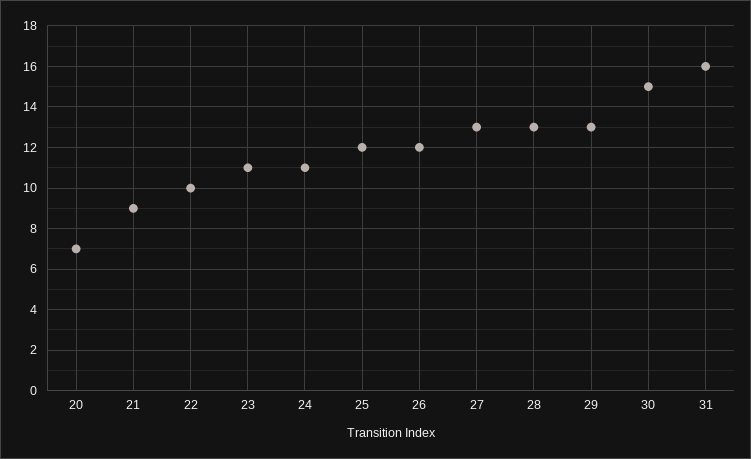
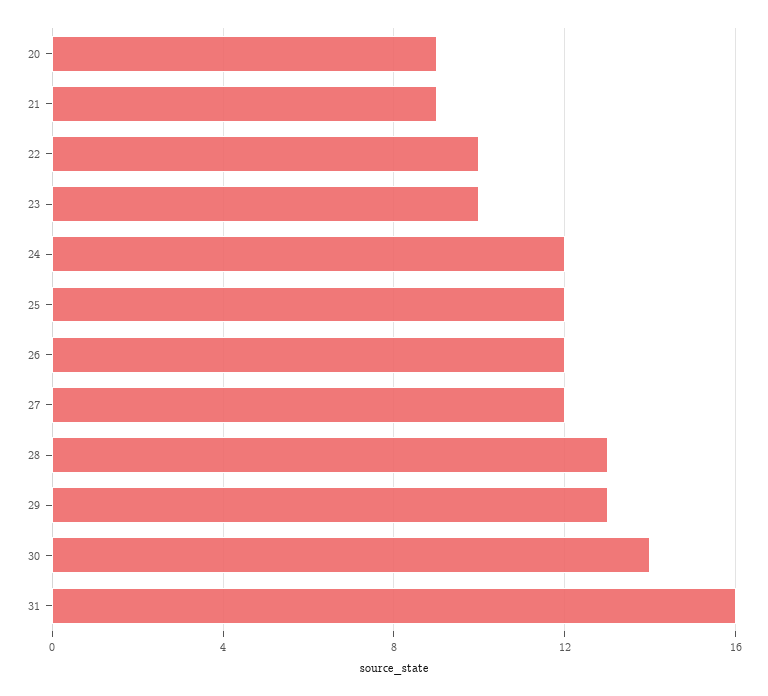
20: 7 -> 9
23: 11 -> 10
24: 11 -> 12
27: 13 -> 12
30: 15 -> 14

